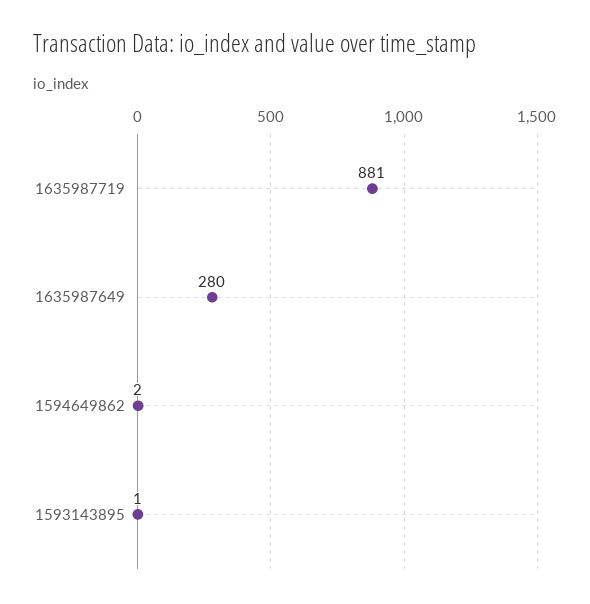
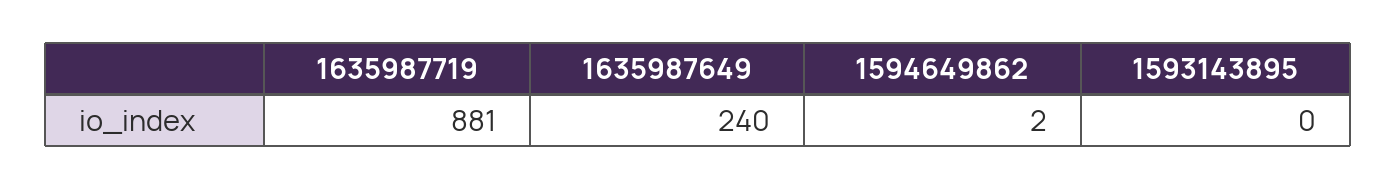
1635987649: 280 -> 240
1593143895: 1 -> 0

